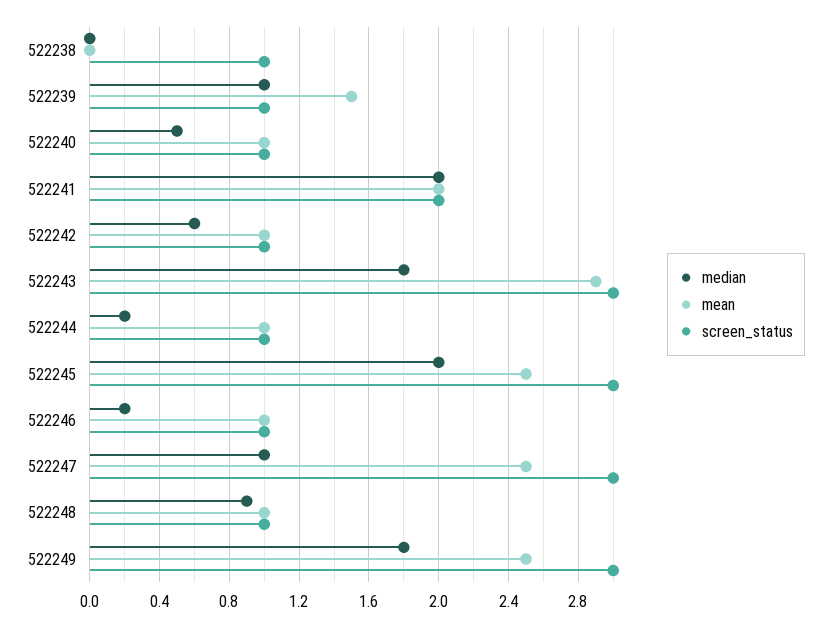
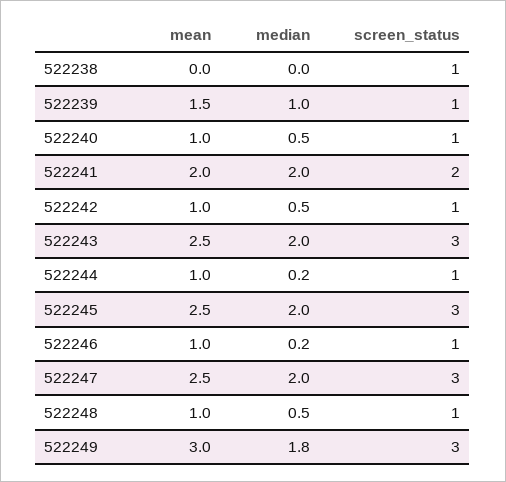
median, 522242: 0.6 -> 0.5
median, 522243: 1.8 -> 2
mean, 522243: 2.9 -> 2.5
median, 522247: 1 -> 2
median, 522248: 0.9 -> 0.5
mean, 522249: 2.5 -> 3

